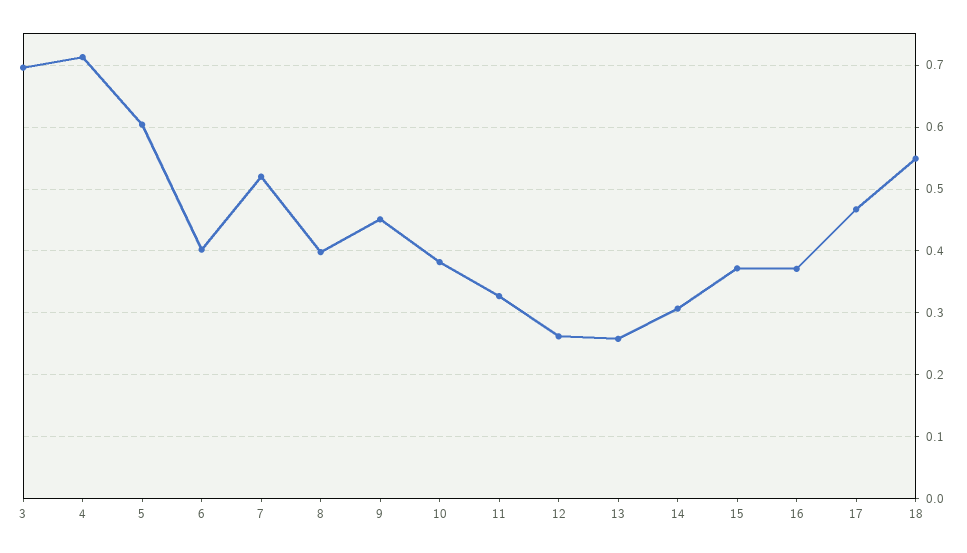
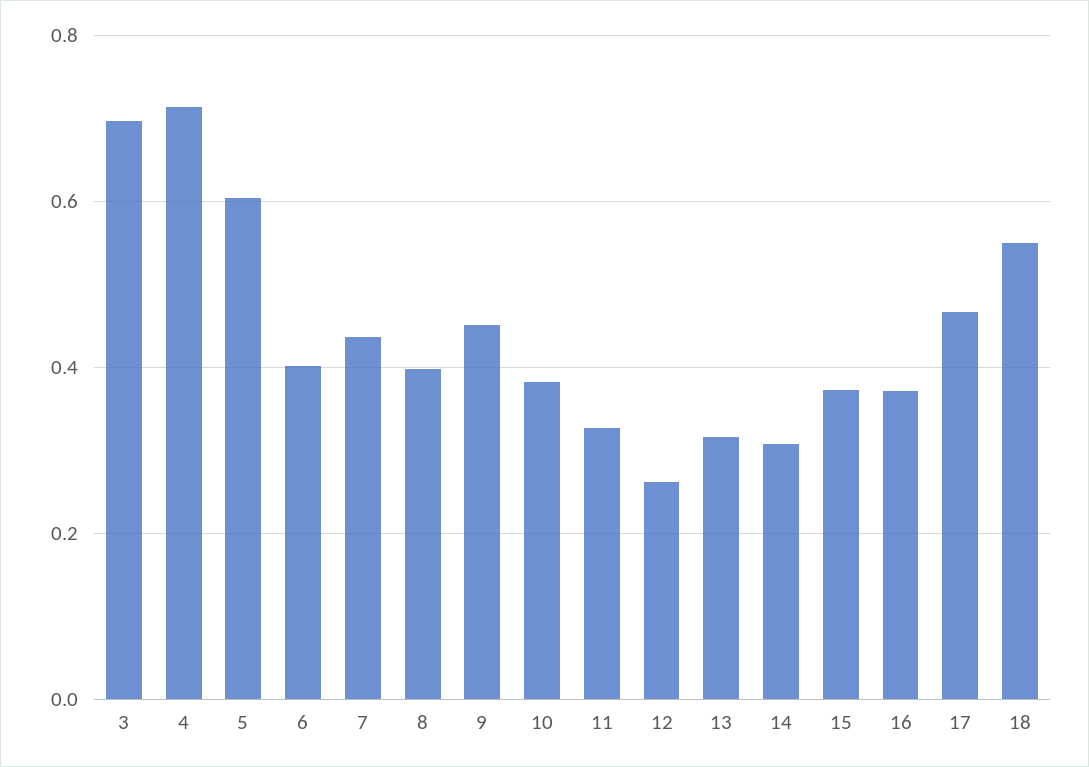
7: 0.52 -> 0.44
13: 0.26 -> 0.32

